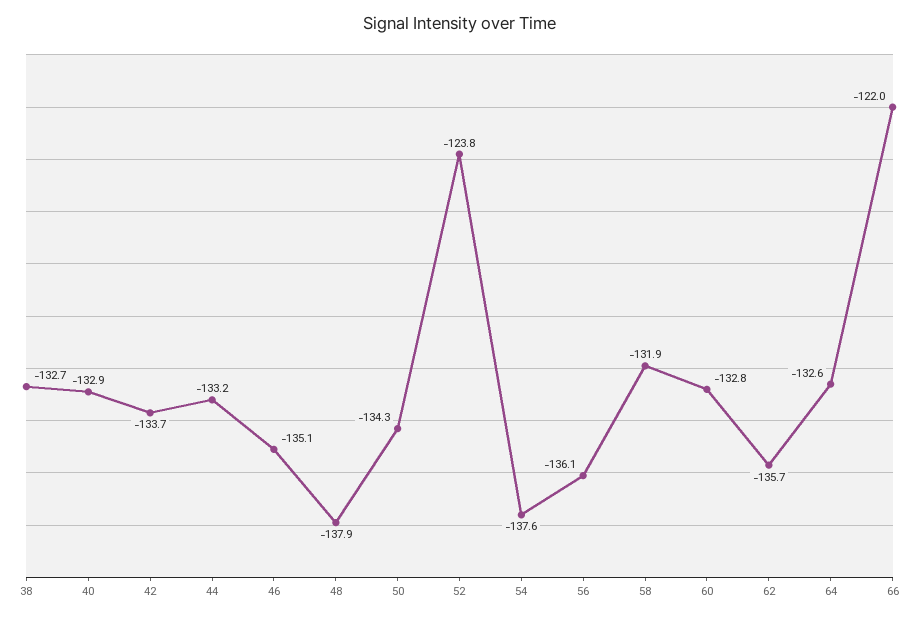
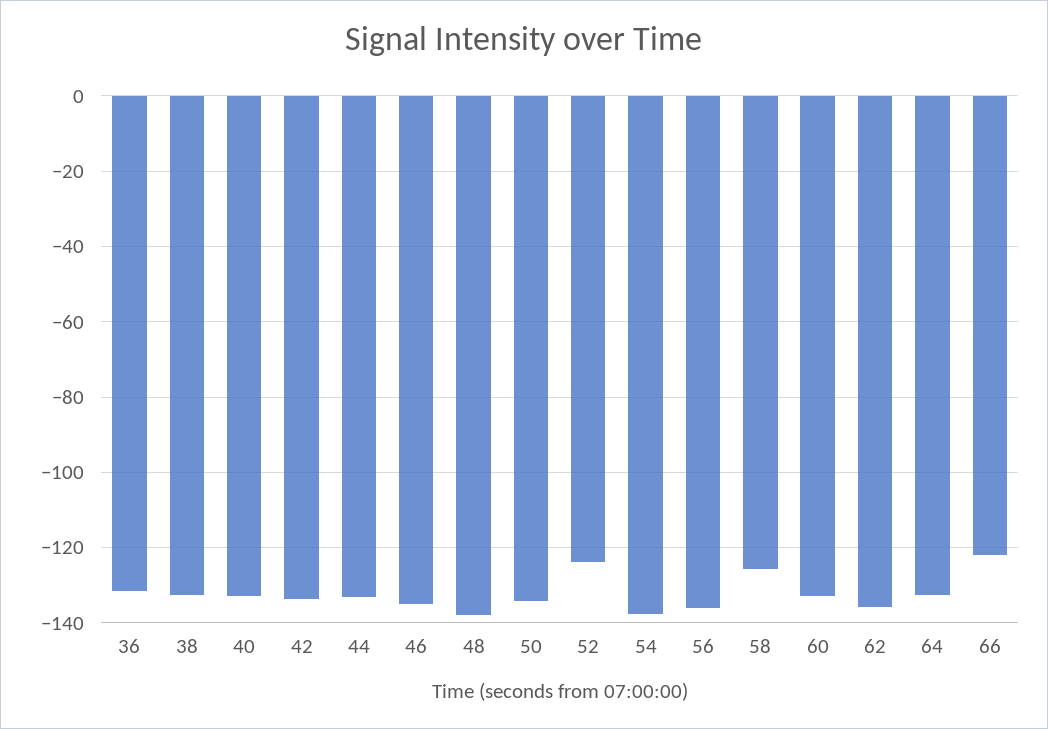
58: -131.9 -> -126
36: none -> -132

